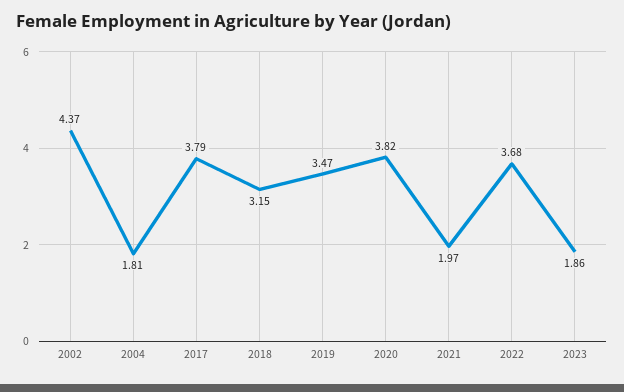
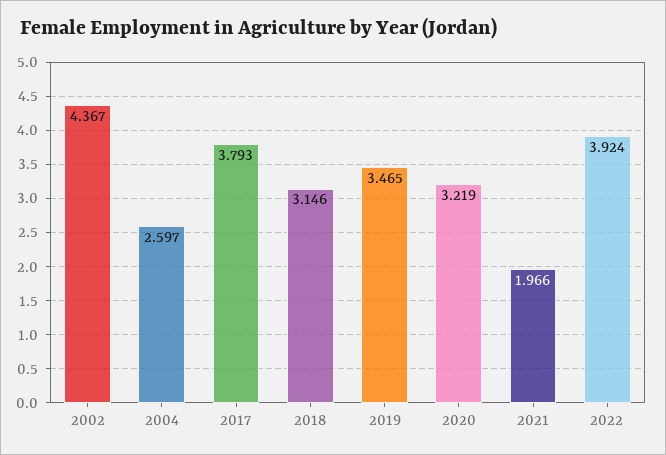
2004: 1.81 -> 2.597
2020: 3.82 -> 3.219
2022: 3.68 -> 3.924
2023: 1.86 -> none

